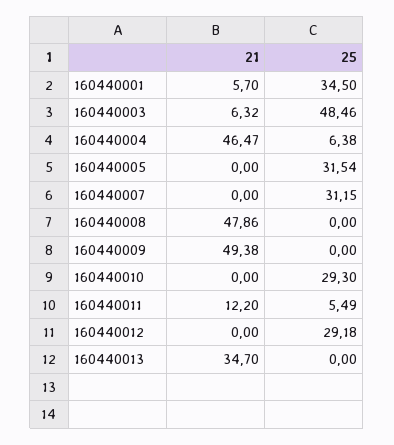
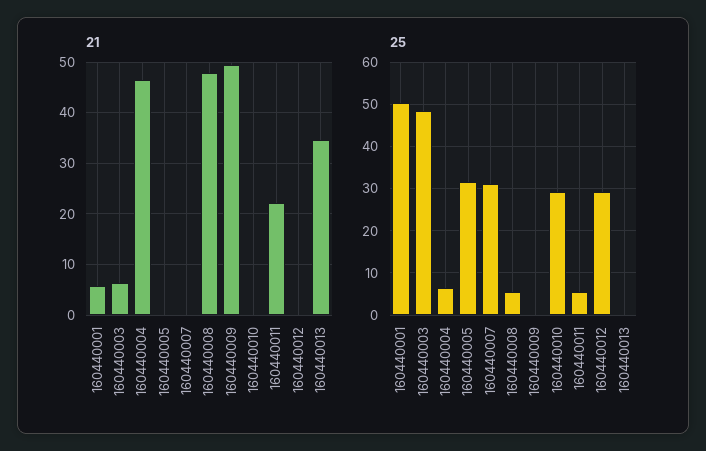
25, 160440001: 34.5 -> 50
25, 160440008: 0 -> 6
21, 160440011: 12.2 -> 22

